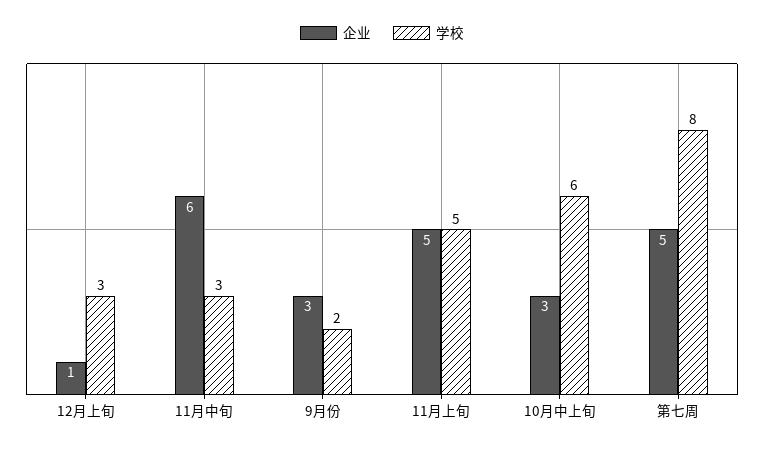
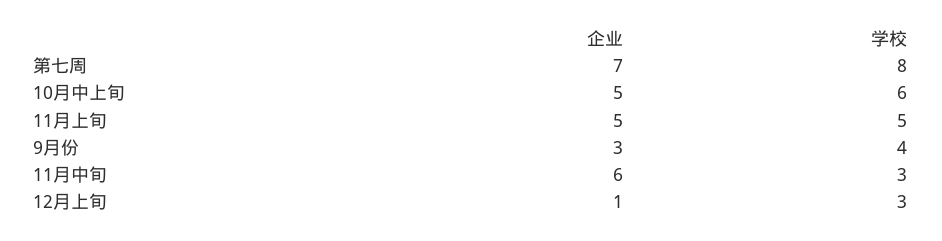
学校, 9月份: 2 -> 4
企业, 10月中上旬: 3 -> 5
企业, 第七周: 5 -> 7

